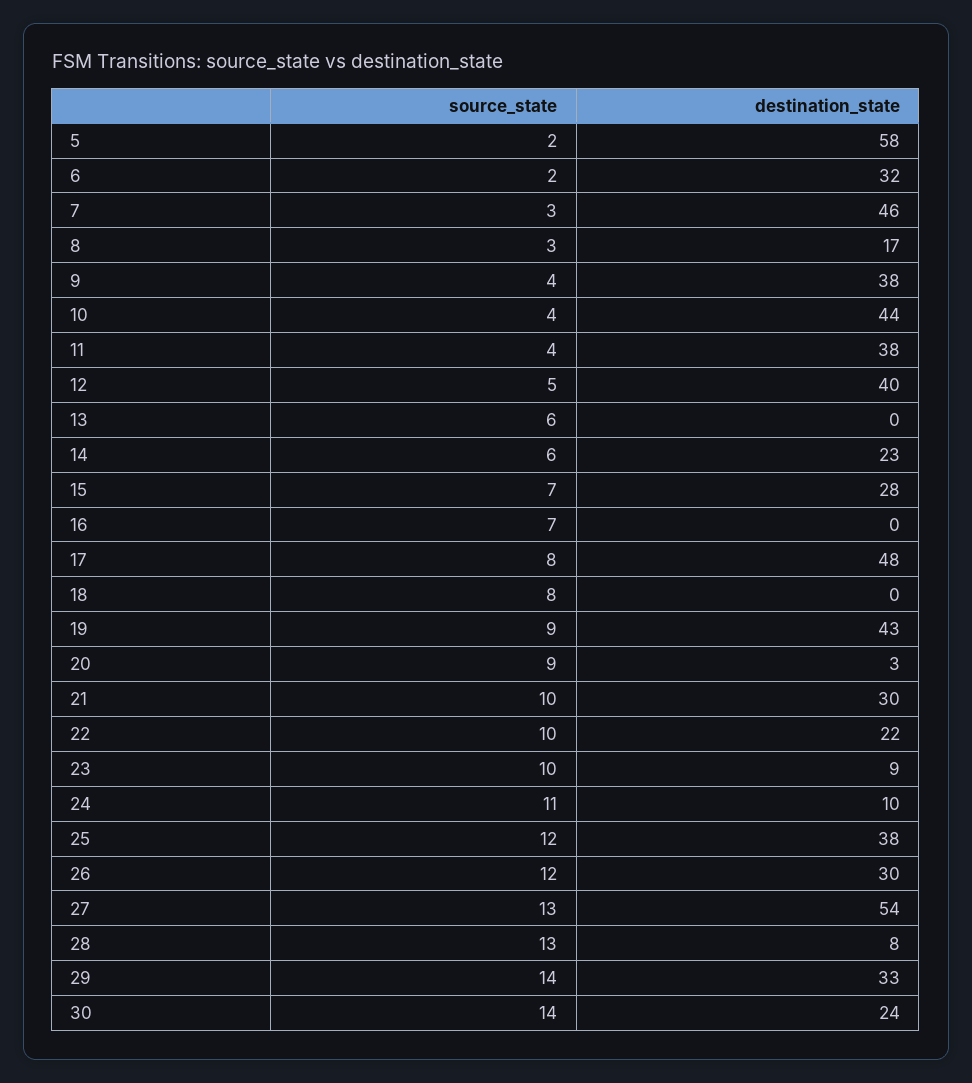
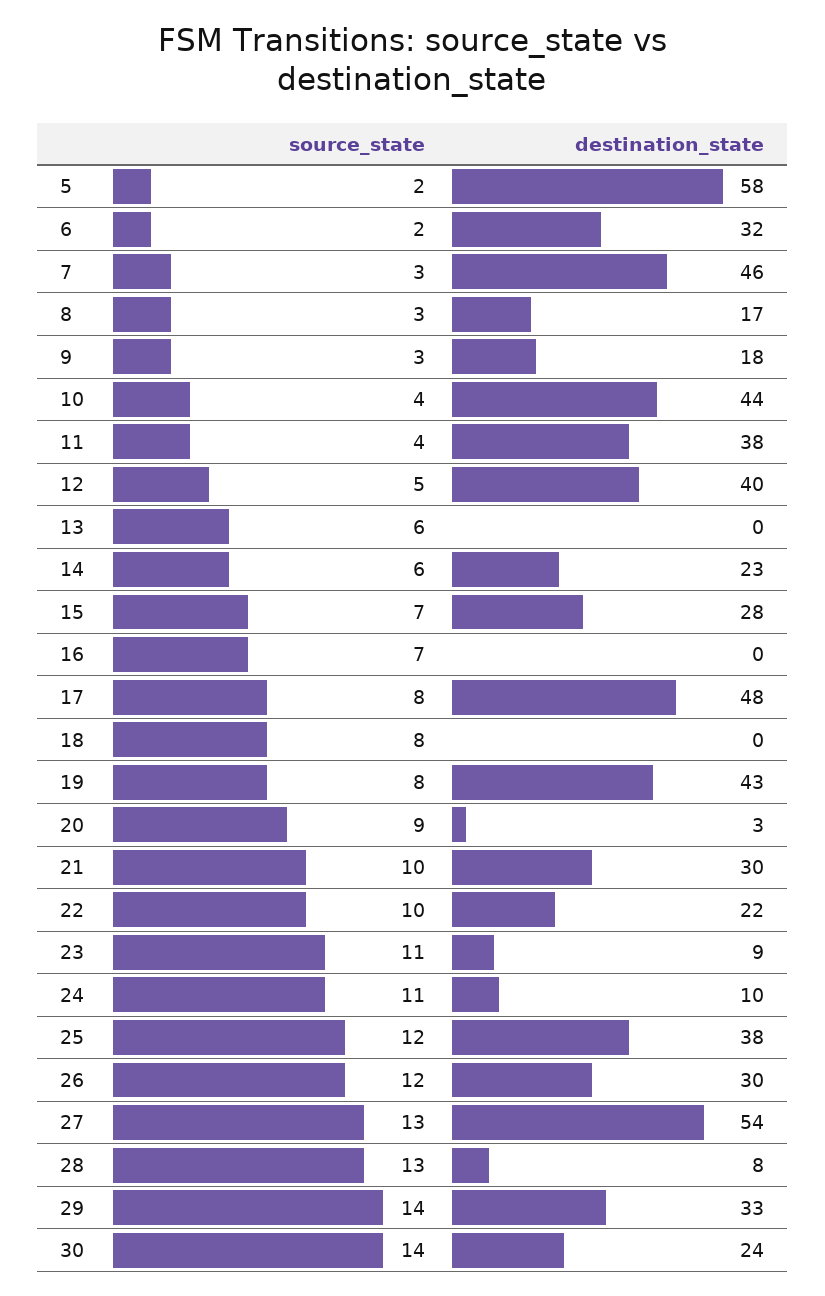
source_state, 9: 4 -> 3
destination_state, 9: 38 -> 18
source_state, 19: 9 -> 8
source_state, 23: 10 -> 11

